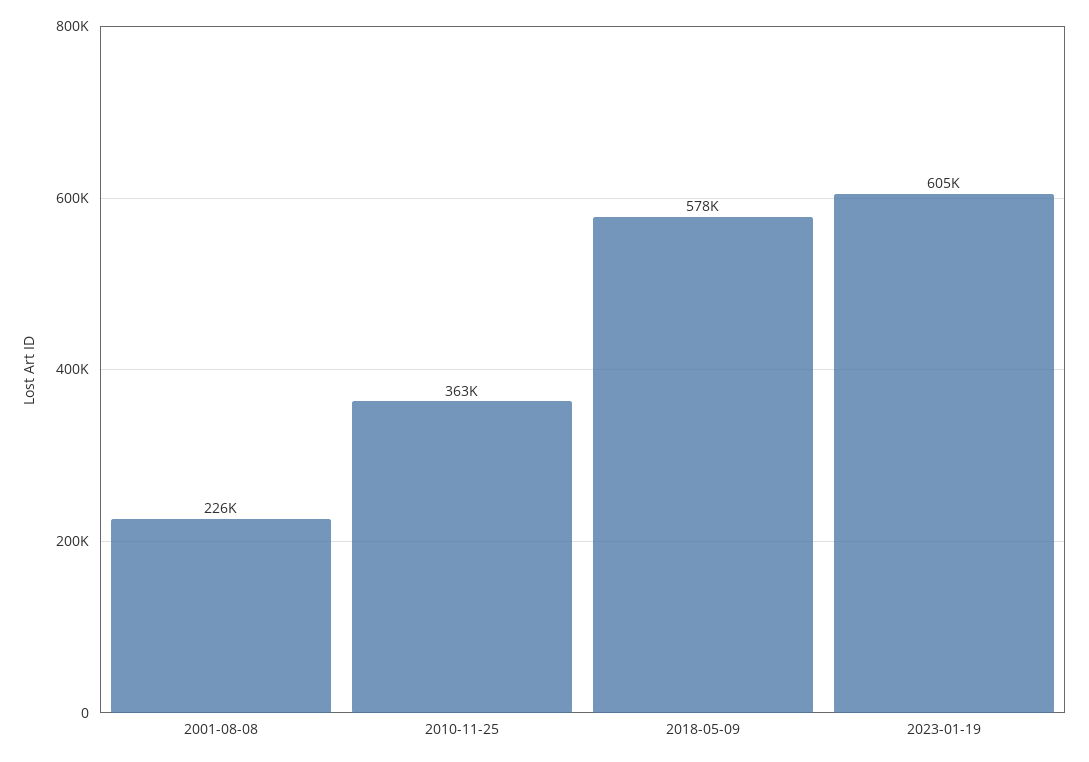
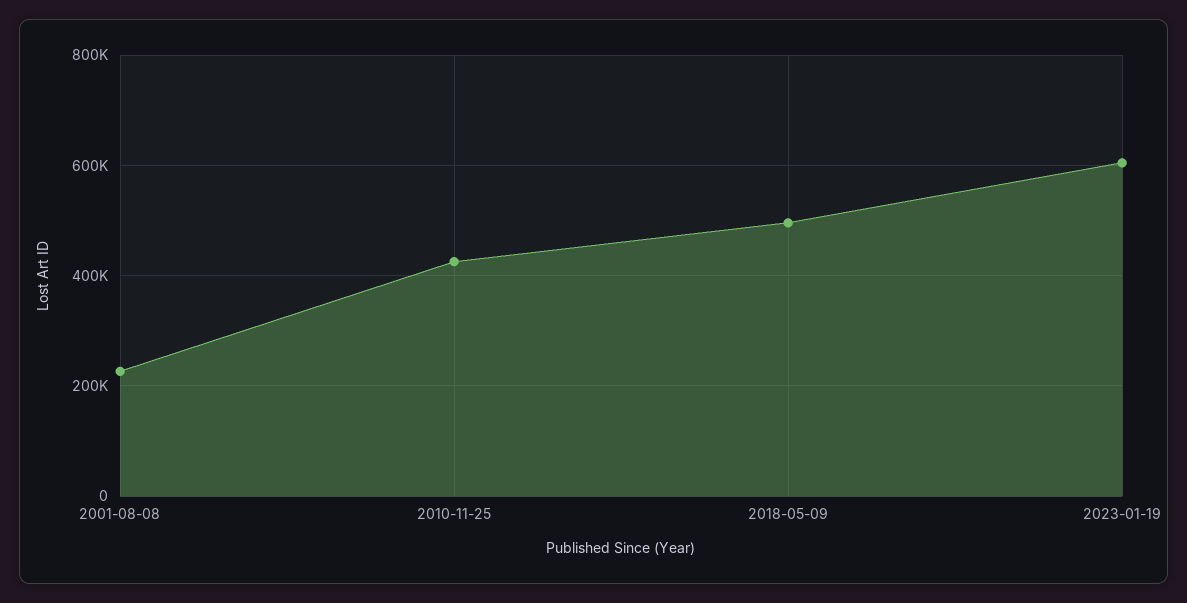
2010-11-25: 363000 -> 420000
2018-05-09: 578000 -> 500000

